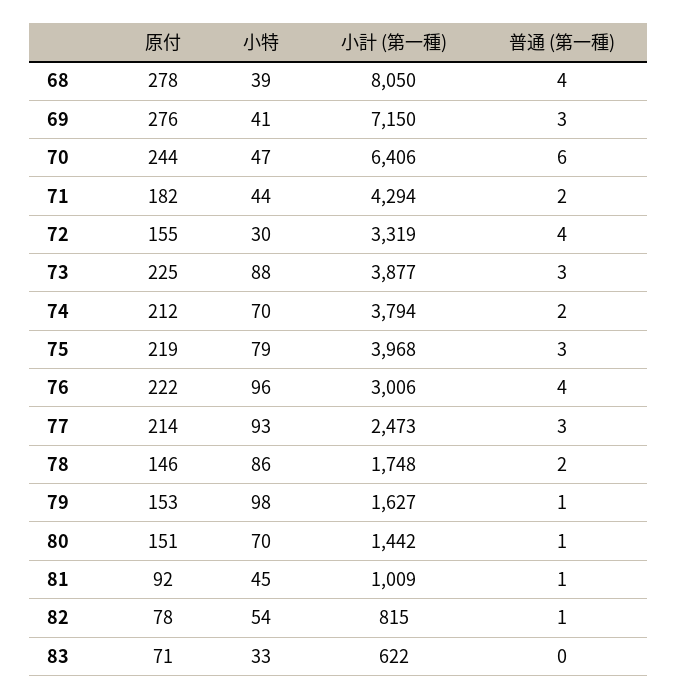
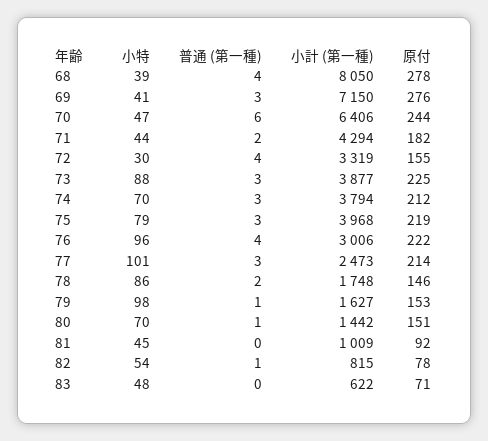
普通 (第一種), 74: 2 -> 3
小特, 77: 93 -> 101
普通 (第一種), 81: 1 -> 0
小特, 83: 33 -> 48

